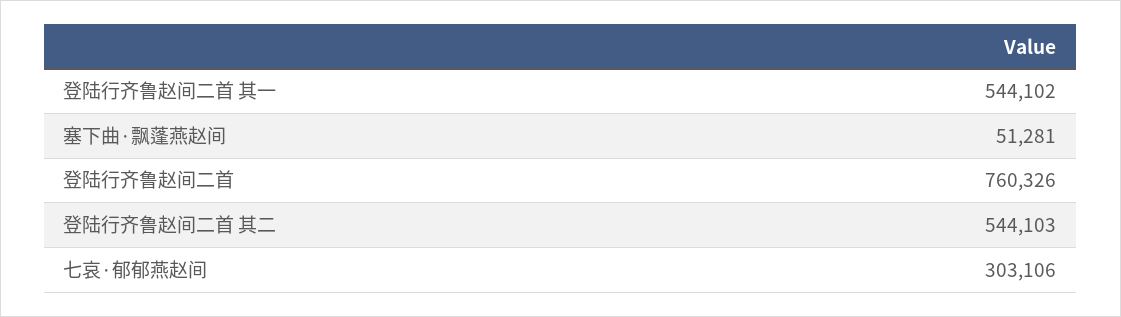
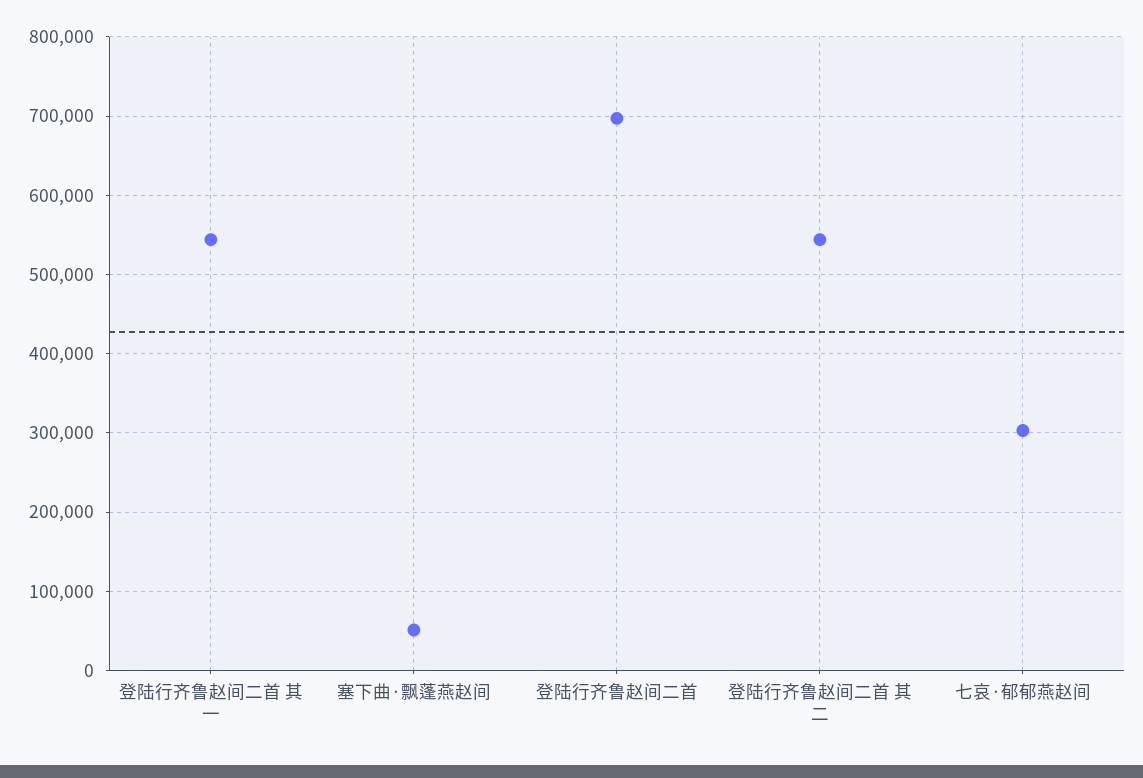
登陆行齐鲁赵间二首: 760326 -> 700000

